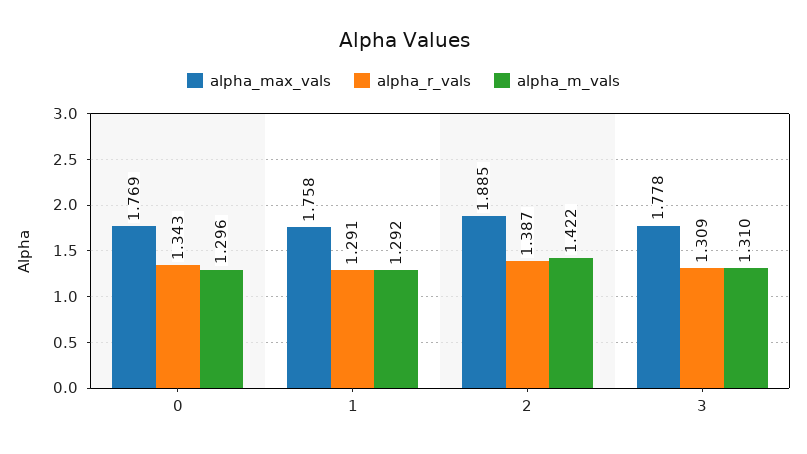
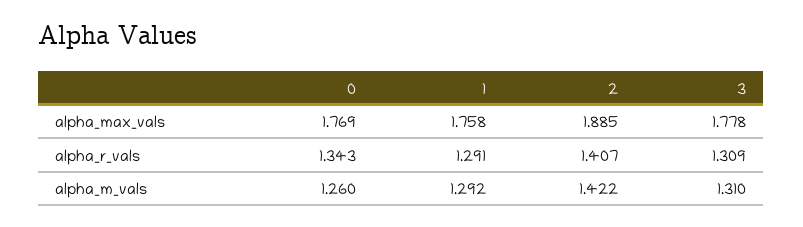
alpha_m_vals, 0: 1.296 -> 1.26
alpha_r_vals, 2: 1.387 -> 1.407

